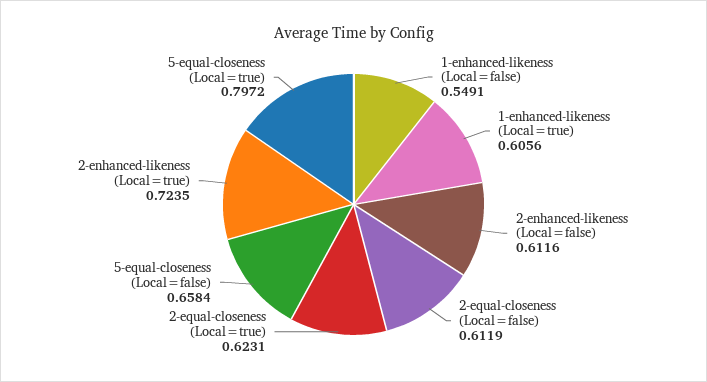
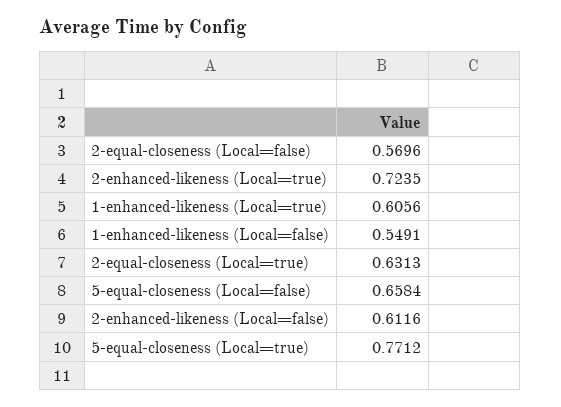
2-equal-closeness (Local=false): 0.6119 -> 0.5696
2-equal-closeness (Local=true): 0.6231 -> 0.6313
5-equal-closeness (Local=true): 0.7972 -> 0.7712

